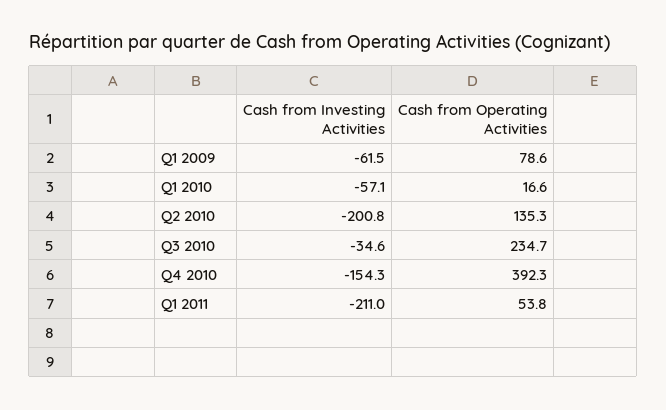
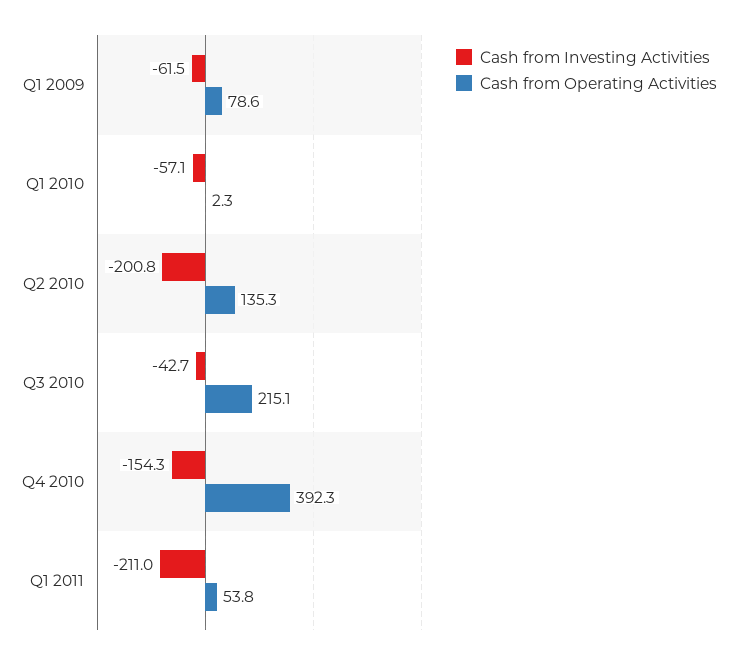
Cash from Operating Activities, Q1 2010: 16.6 -> 2.3
Cash from Investing Activities, Q3 2010: -34.6 -> -42.7
Cash from Operating Activities, Q3 2010: 234.7 -> 215.1

